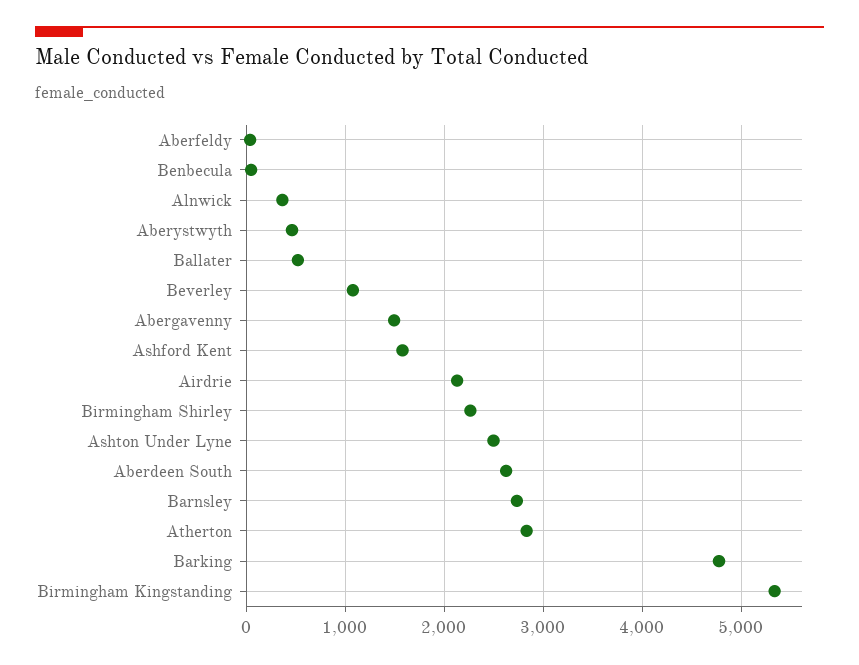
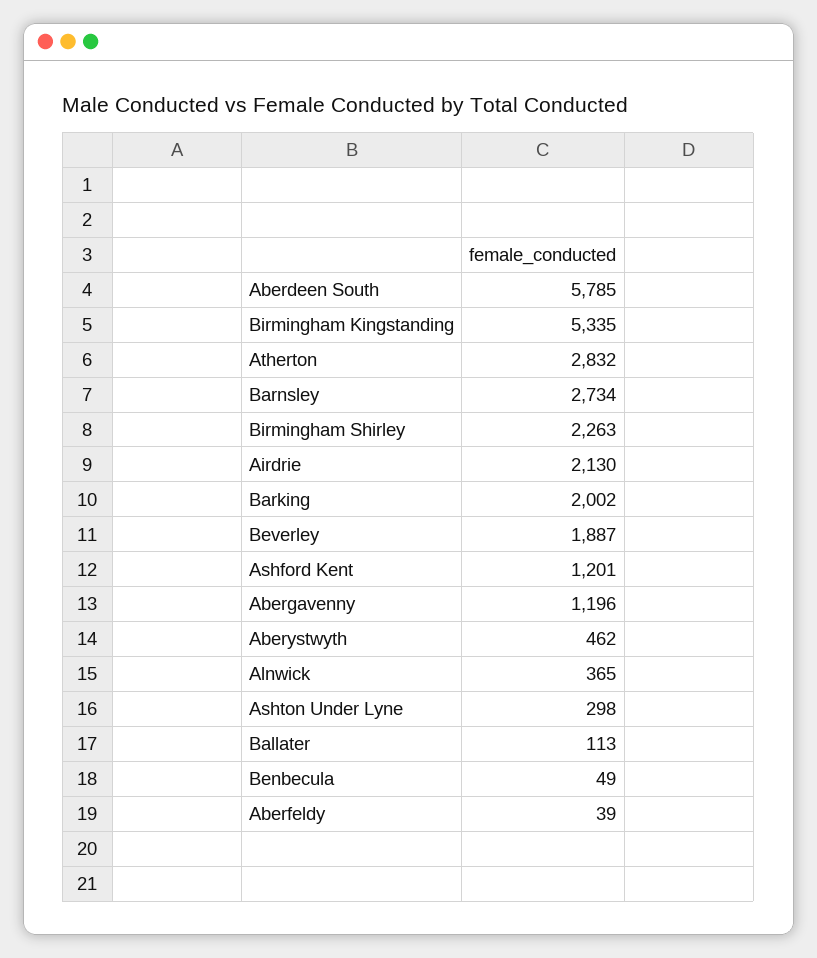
Ballater: 500 -> 113
Beverley: 1100 -> 1887
Abergavenny: 1500 -> 1196
Ashford Kent: 1600 -> 1201
Ashton Under Lyne: 2500 -> 298
Aberdeen South: 2600 -> 5785
Barking: 4800 -> 2002

